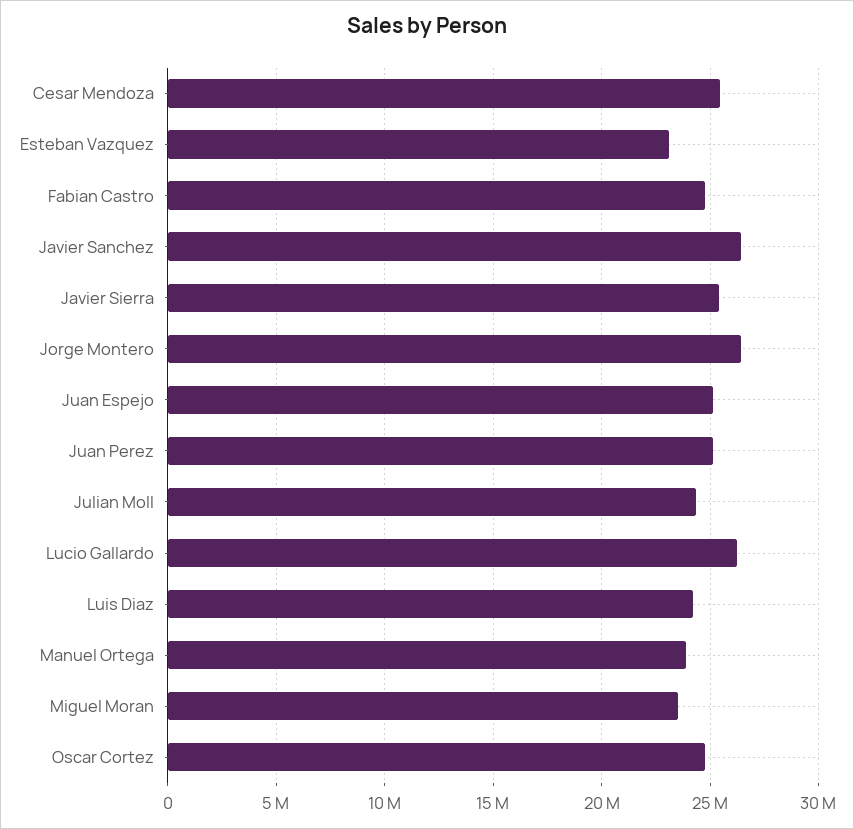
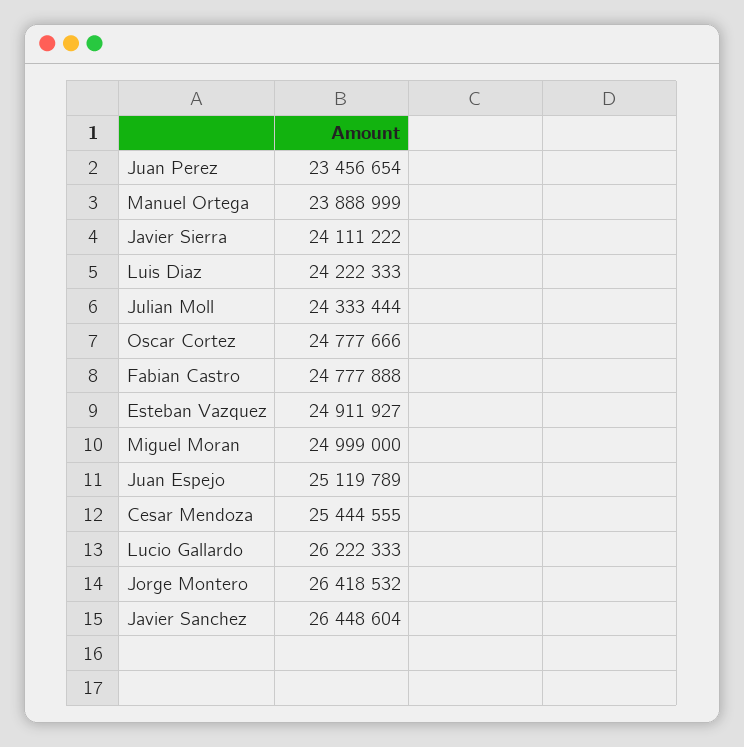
Esteban Vazquez: 23000000 -> 24911927
Javier Sierra: 25500000 -> 24111222
Juan Perez: 25000000 -> 23456654
Miguel Moran: 23500000 -> 24999000

